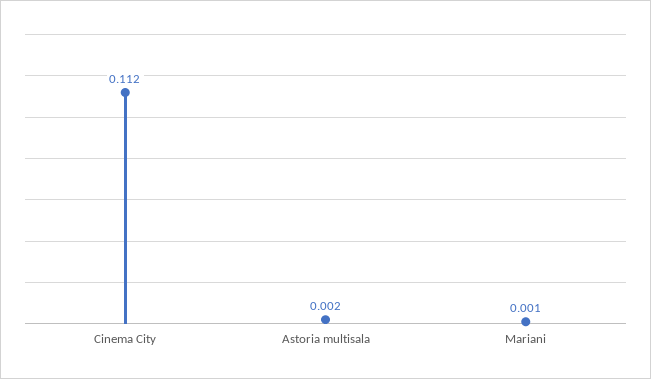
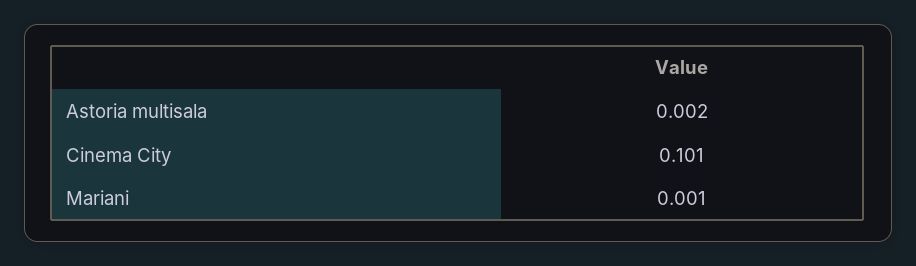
Cinema City: 0.112 -> 0.101

